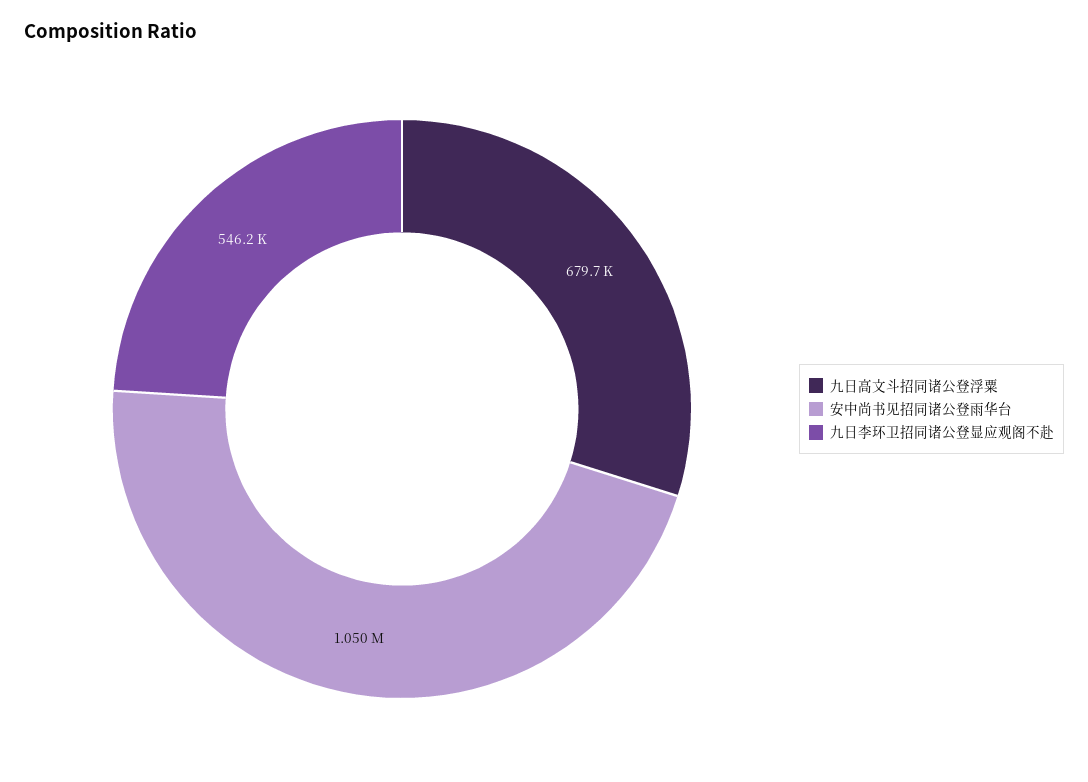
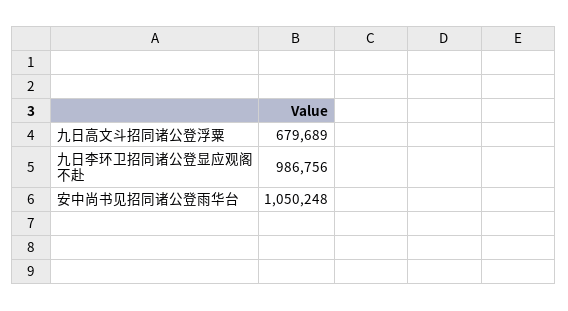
九日李环卫招同诸公登显应观阁不赴: 546200 -> 986756

